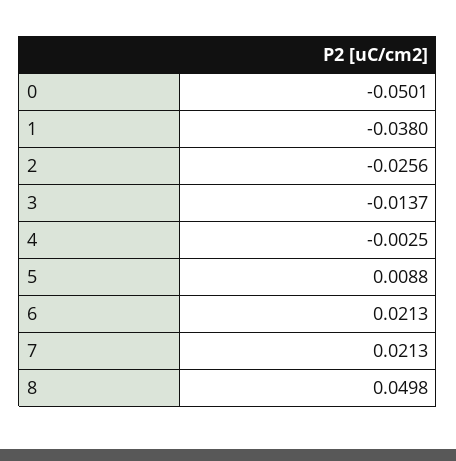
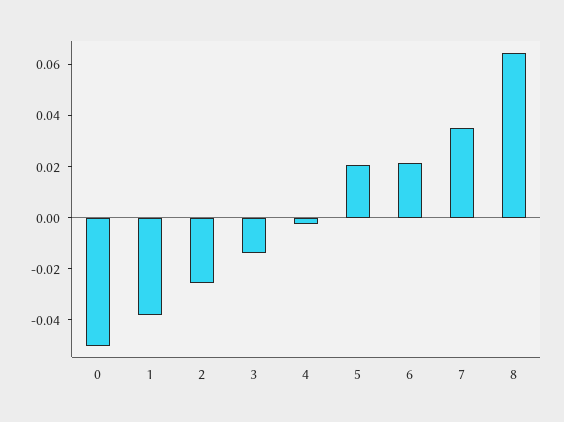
5: 0.0088 -> 0.02
7: 0.0213 -> 0.035
8: 0.0498 -> 0.065

